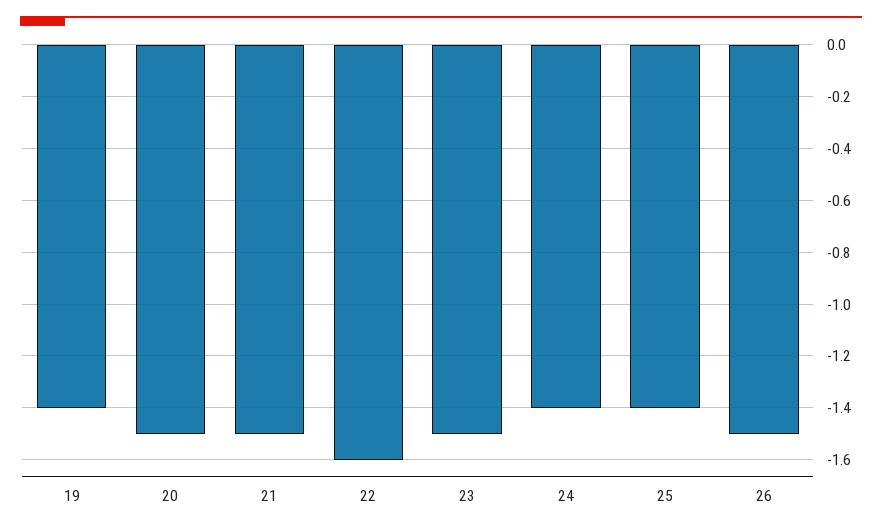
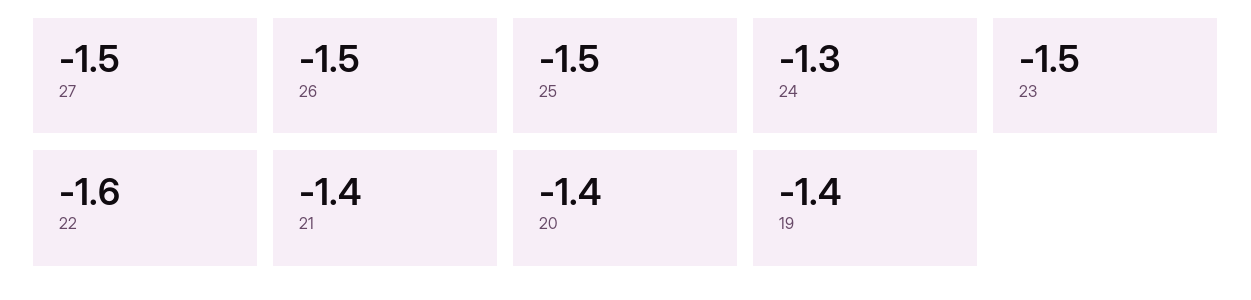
20: -1.5 -> -1.4
21: -1.5 -> -1.4
24: -1.4 -> -1.3
25: -1.4 -> -1.5
27: none -> -1.5

